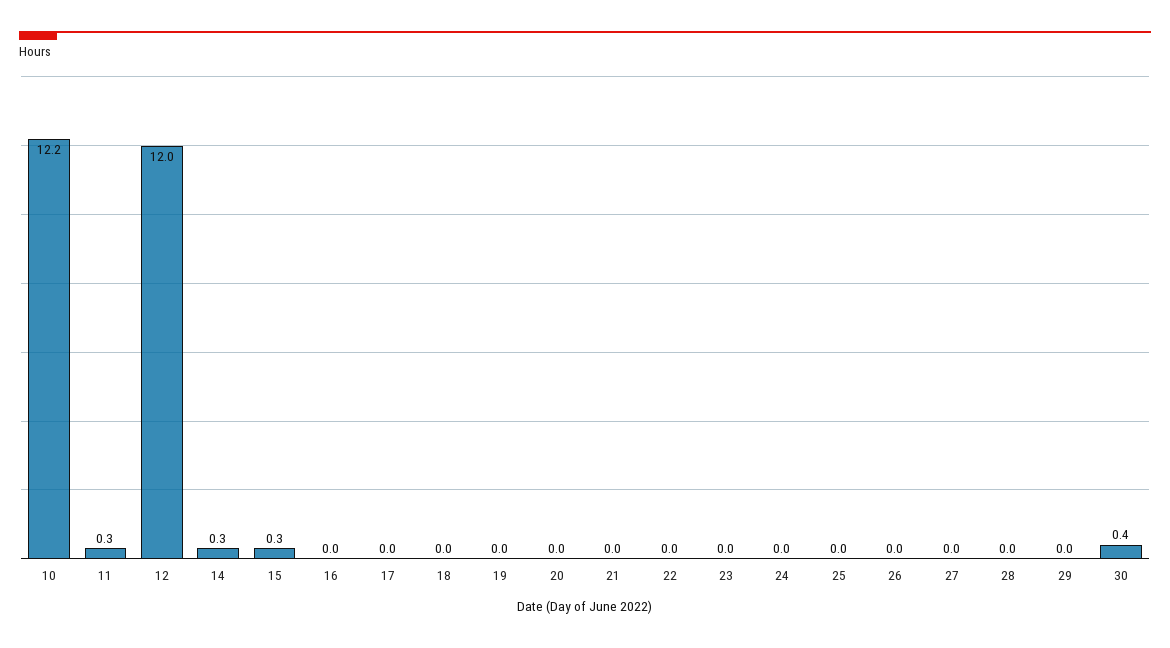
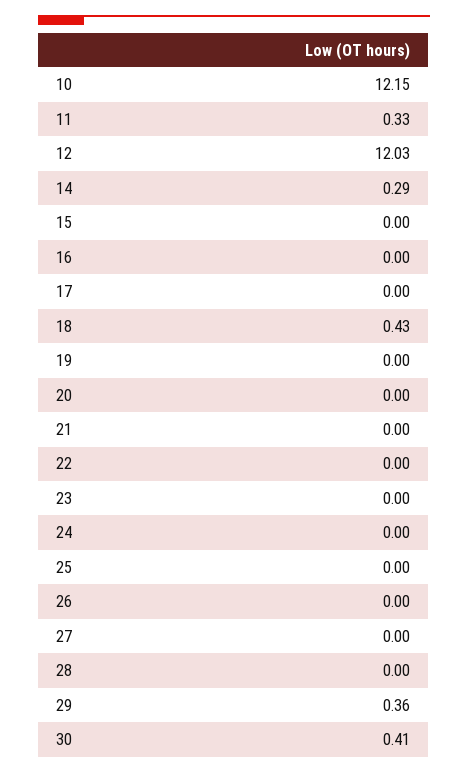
15: 0.3 -> 0
18: 0 -> 0.43
29: 0 -> 0.36

